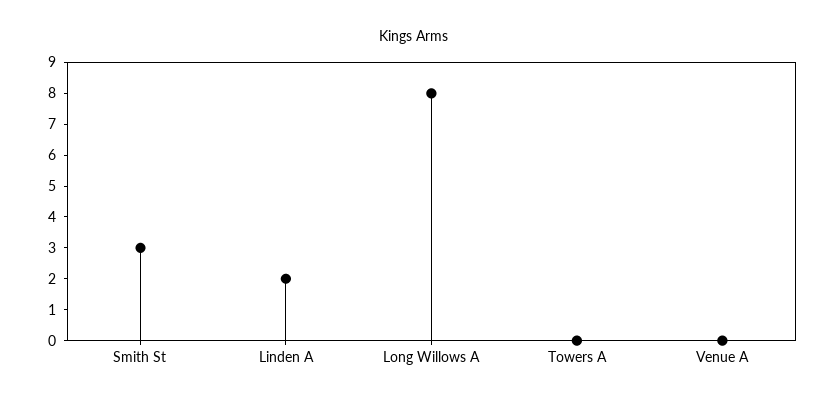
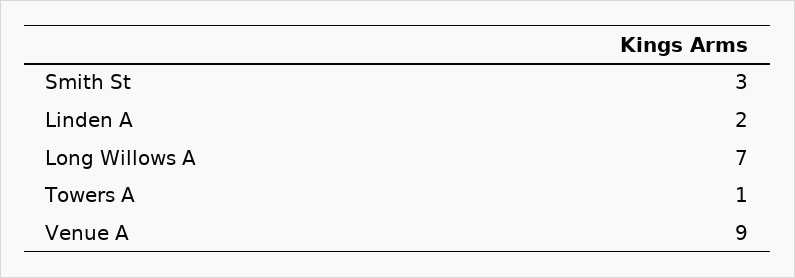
Long Willows A: 8 -> 7
Towers A: 0 -> 1
Venue A: 0 -> 9

